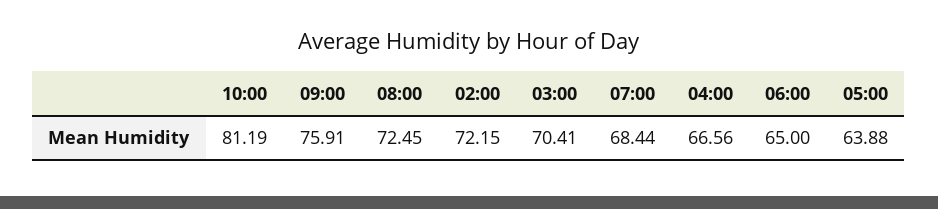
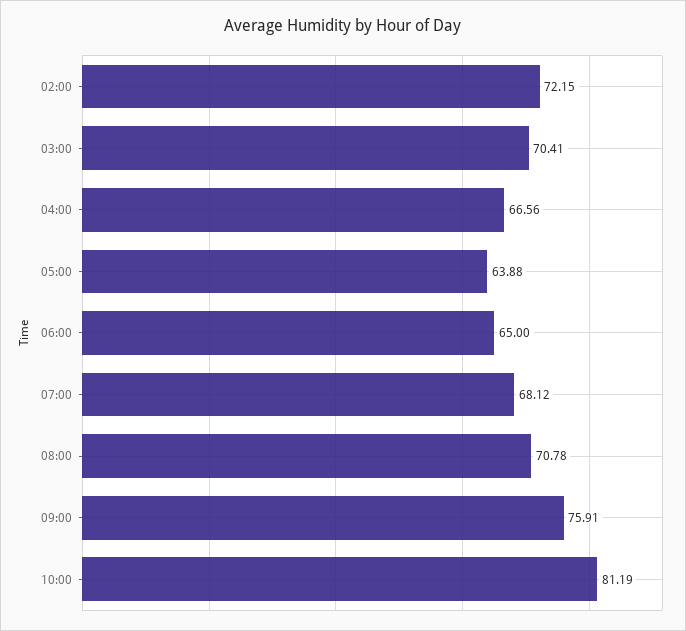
08:00: 72.45 -> 70.78
07:00: 68.44 -> 68.12

